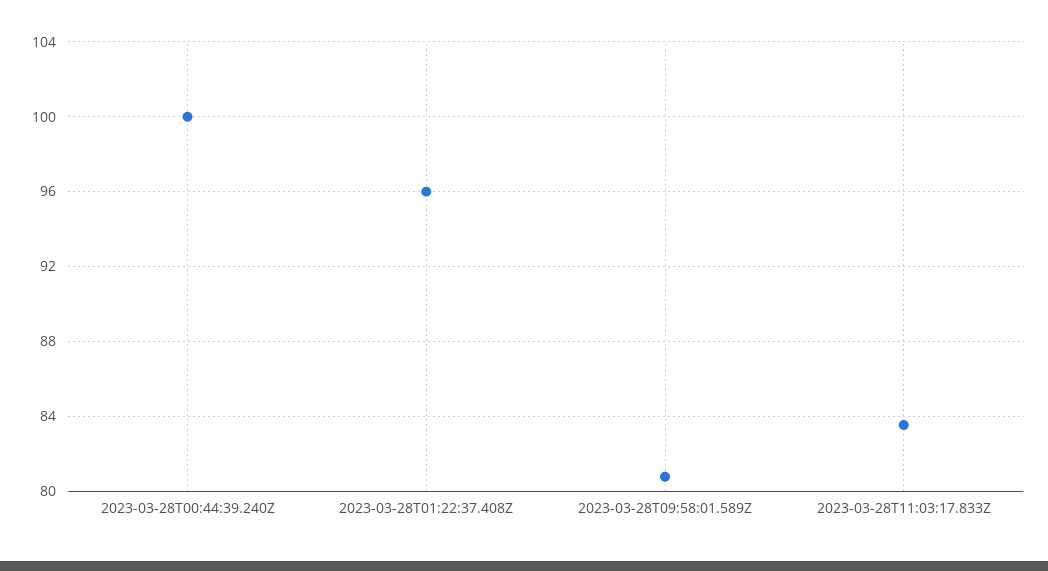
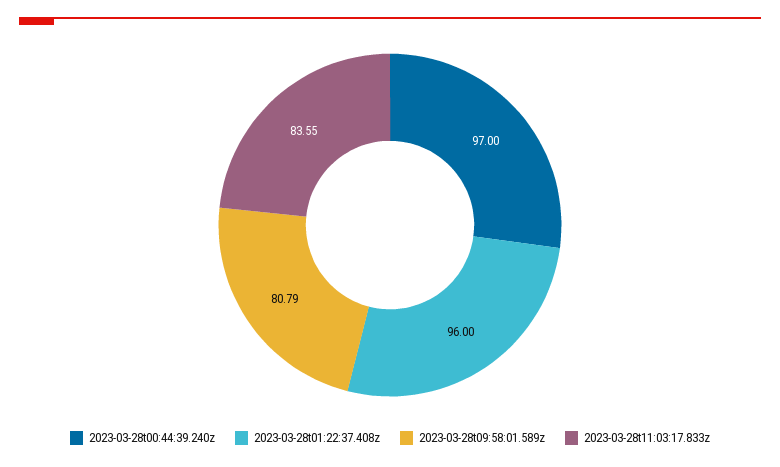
2023-03-28T00:44:39.240Z: 100 -> 97

